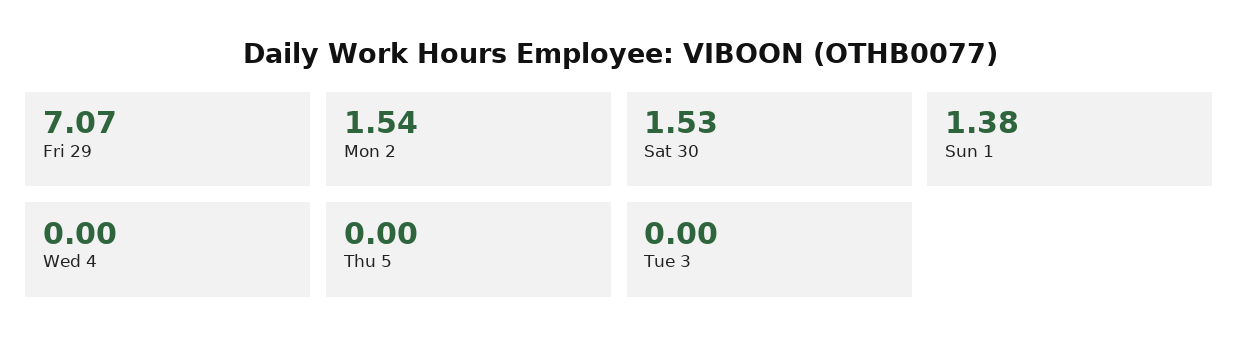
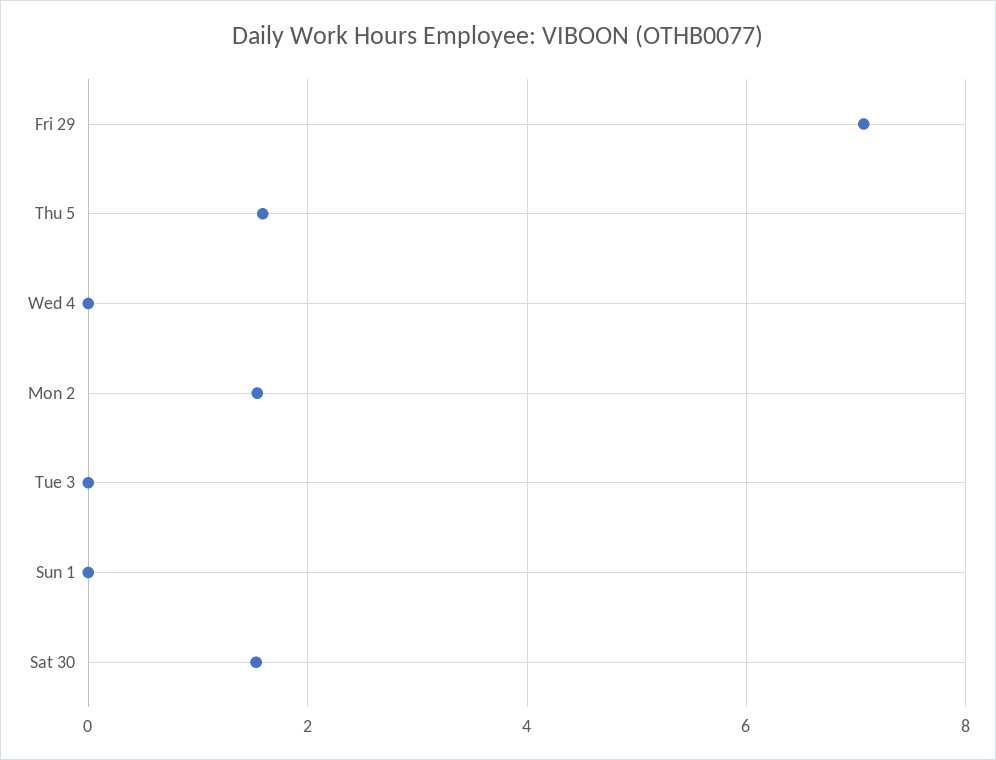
Sun 1: 1.38 -> 0
Thu 5: 0 -> 1.6

